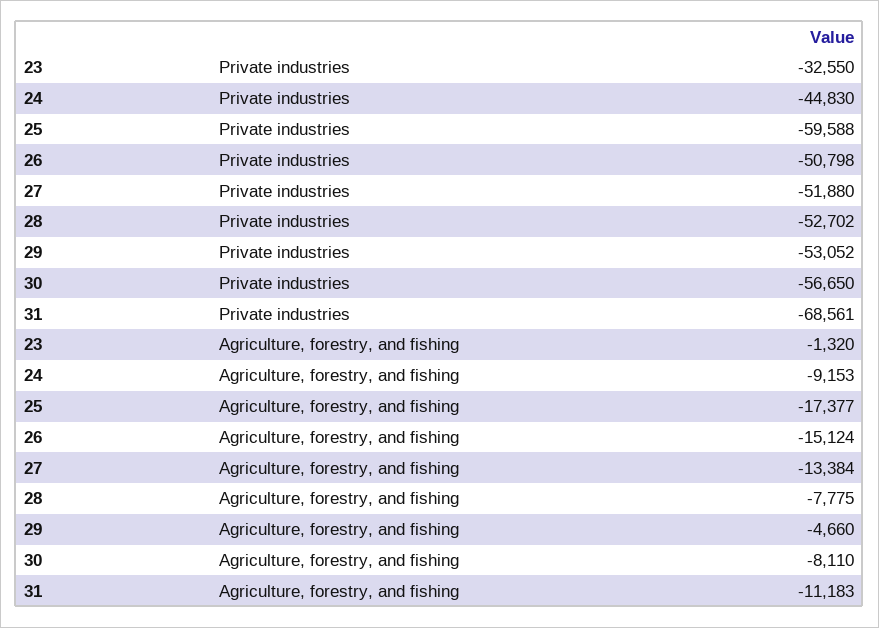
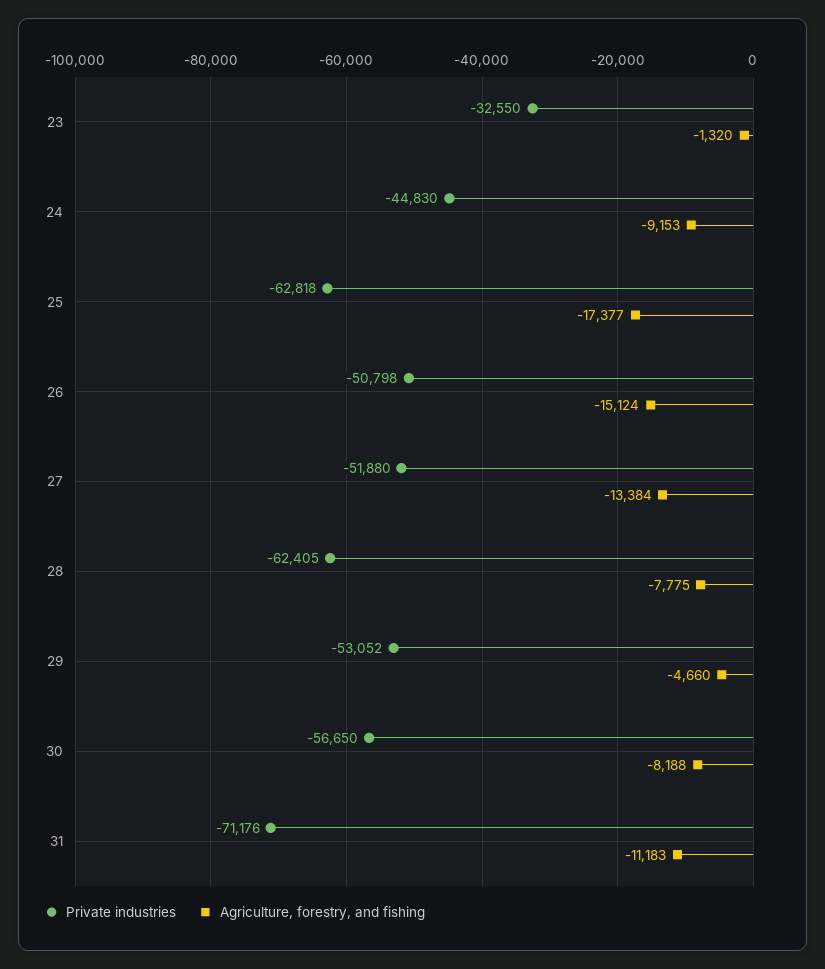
Private industries, 25: -59588 -> -62818
Private industries, 28: -52702 -> -62405
Private industries, 31: -68561 -> -71176
Agriculture, forestry, and fishing, 30: -8110 -> -8188

